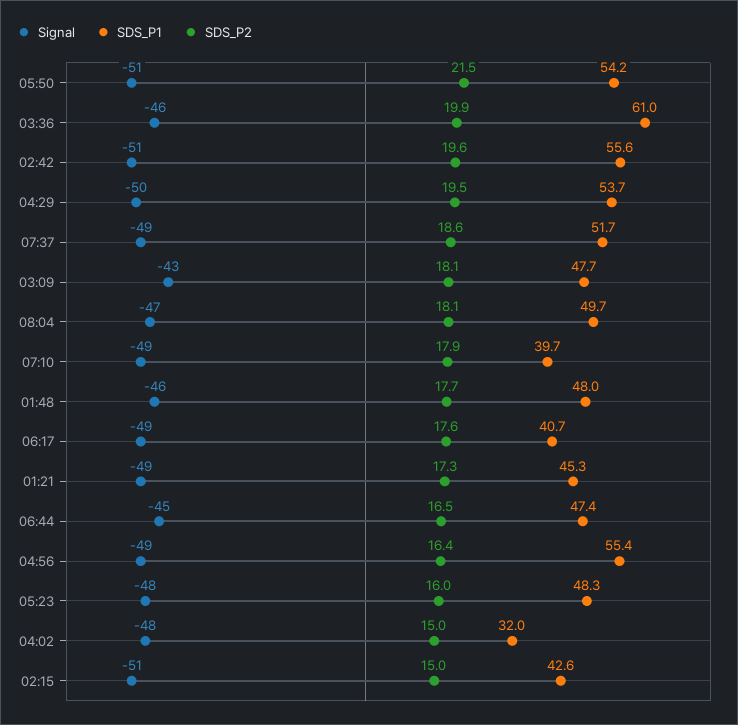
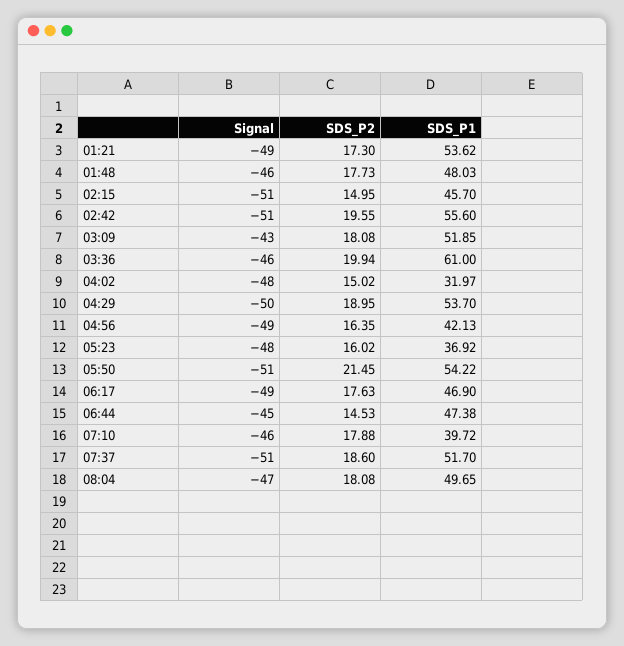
SDS_P2, 04:29: 19.5 -> 18.95
Signal, 07:37: -49 -> -51
SDS_P1, 03:09: 47.7 -> 51.85
Signal, 07:10: -49 -> -46
SDS_P1, 06:17: 40.7 -> 46.9
SDS_P1, 01:21: 45.3 -> 53.62
SDS_P2, 06:44: 16.5 -> 14.53
SDS_P1, 04:56: 55.4 -> 42.13
SDS_P1, 05:23: 48.3 -> 36.92
SDS_P1, 02:15: 42.6 -> 45.7

